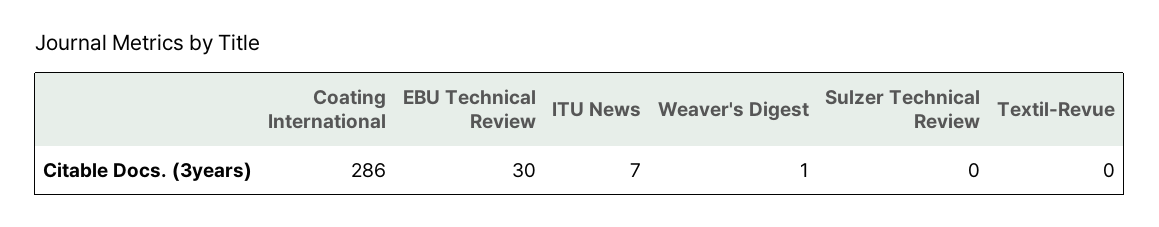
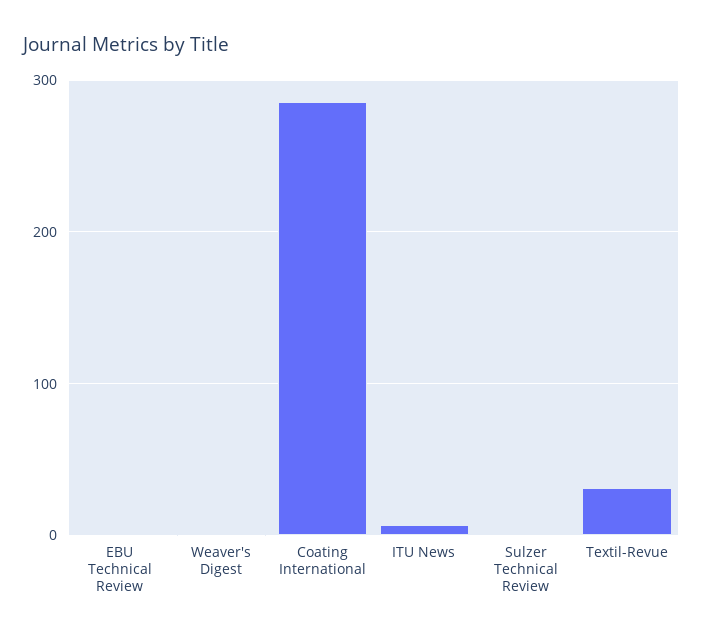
EBU Technical Review: 30 -> 0
Textil-Revue: 0 -> 30

